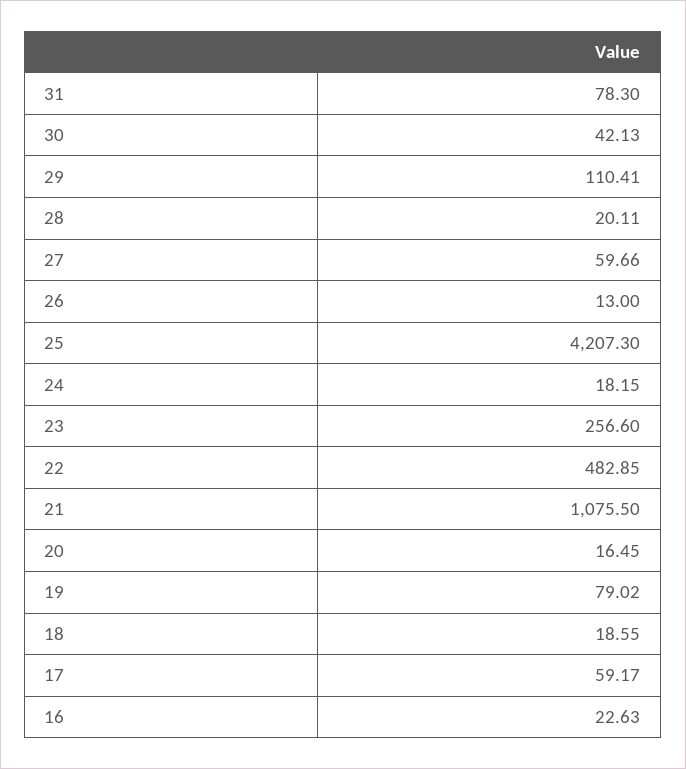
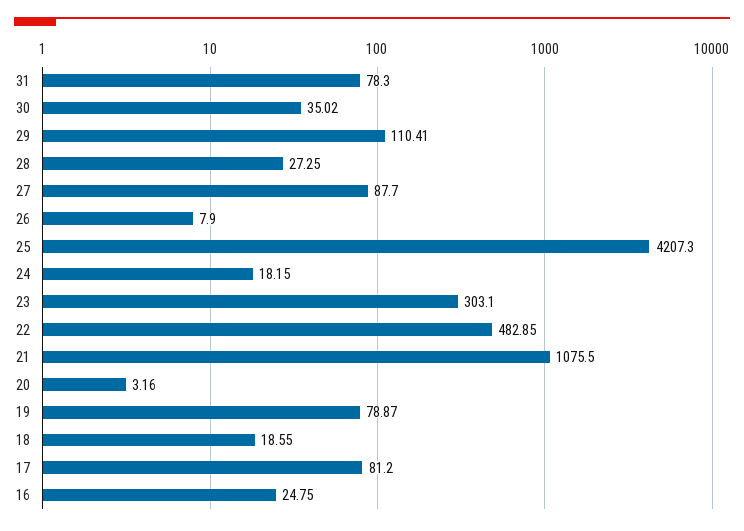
30: 42.13 -> 35.02
28: 20.11 -> 27.25
27: 59.66 -> 87.7
26: 13 -> 7.9
23: 256.6 -> 303.1
20: 16.45 -> 3.16
19: 79.02 -> 78.87
17: 59.17 -> 81.2
16: 22.63 -> 24.75

